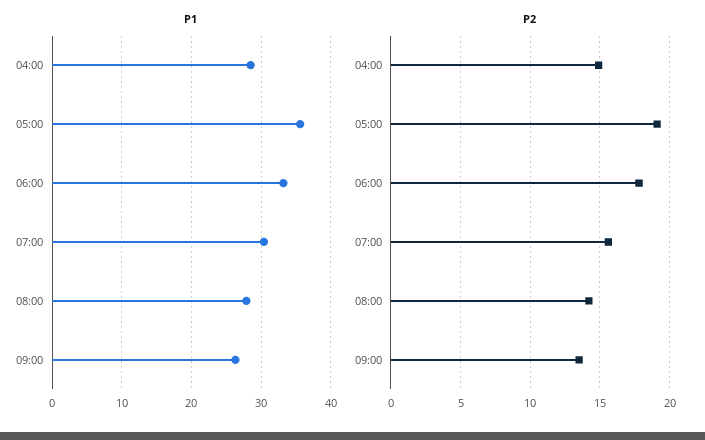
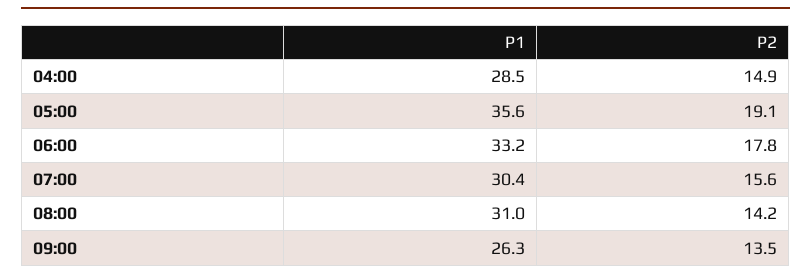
P1, 08:00: 28 -> 31

